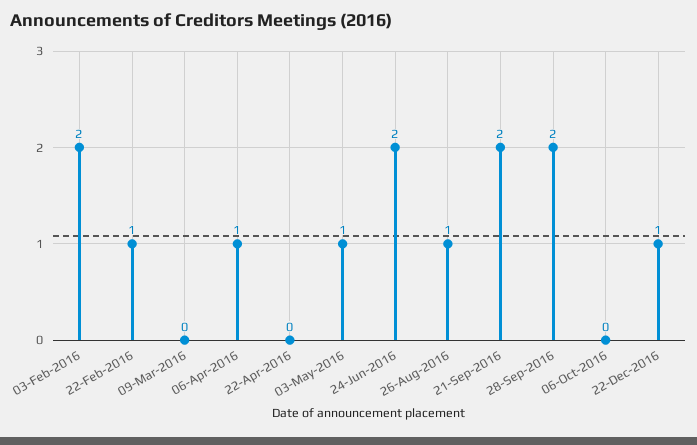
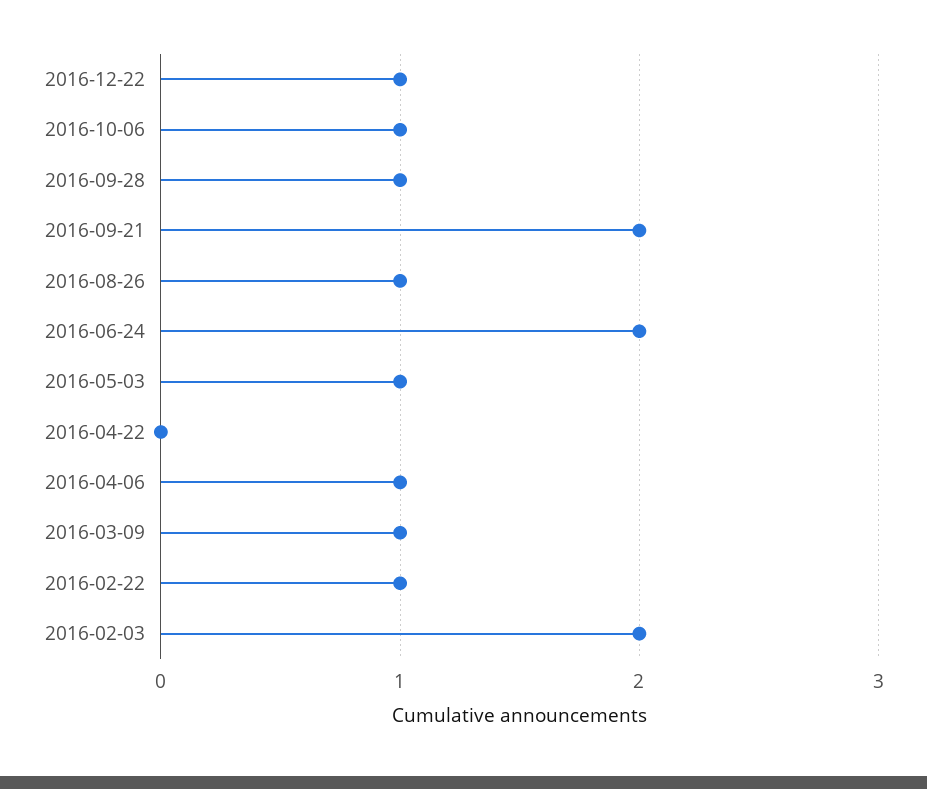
09-Mar-2016: 0 -> 1
28-Sep-2016: 2 -> 1
06-Oct-2016: 0 -> 1

